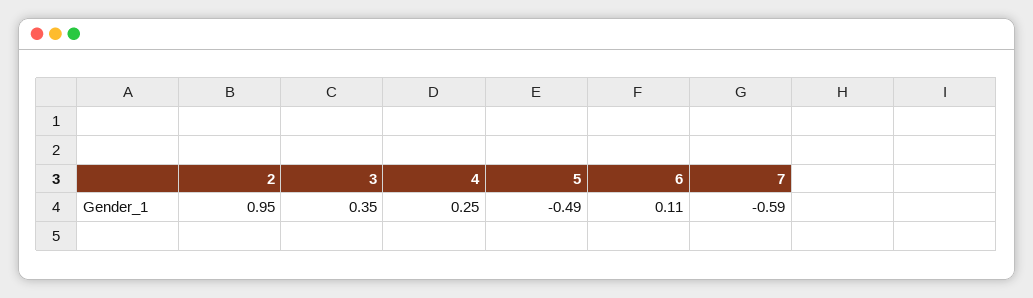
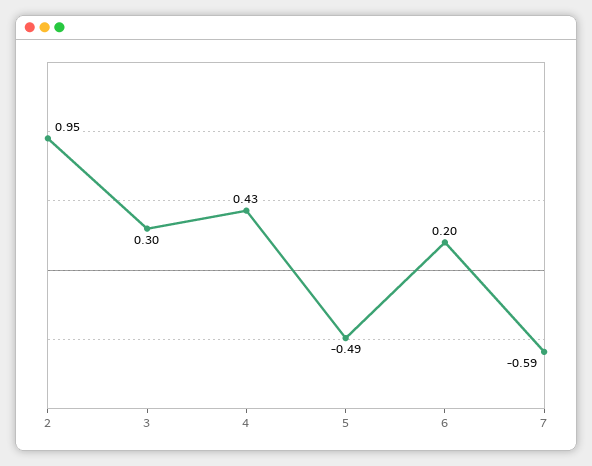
3: 0.35 -> 0.3
4: 0.25 -> 0.43
6: 0.11 -> 0.2

